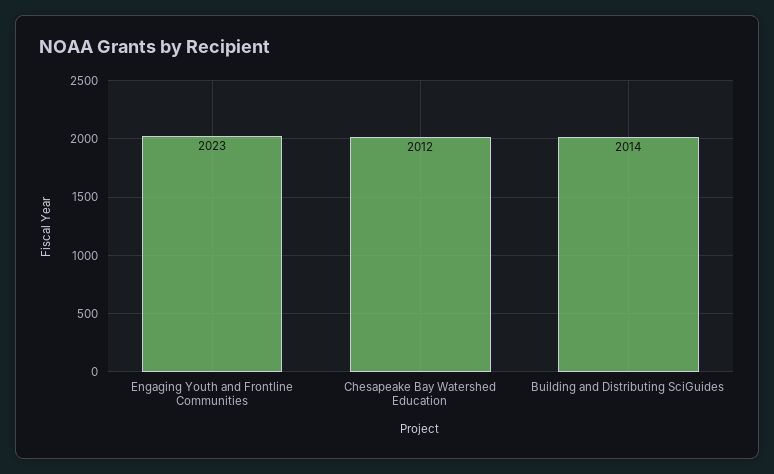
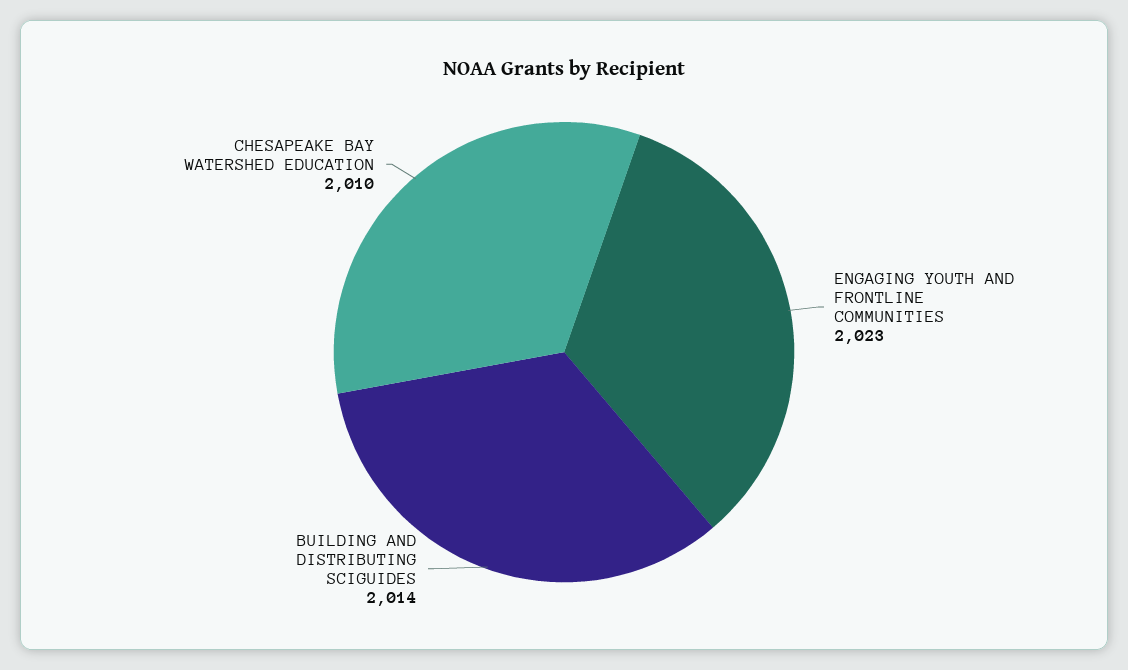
Chesapeake Bay Watershed Education: 2012 -> 2010

